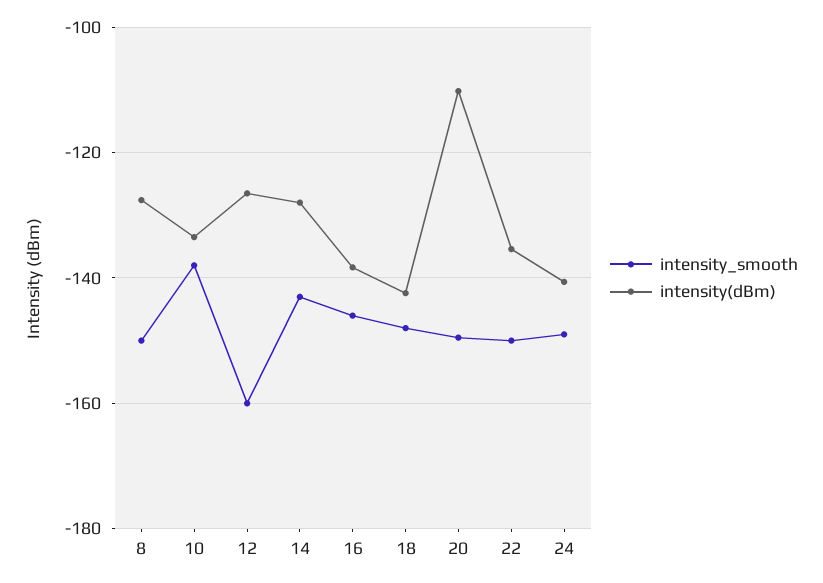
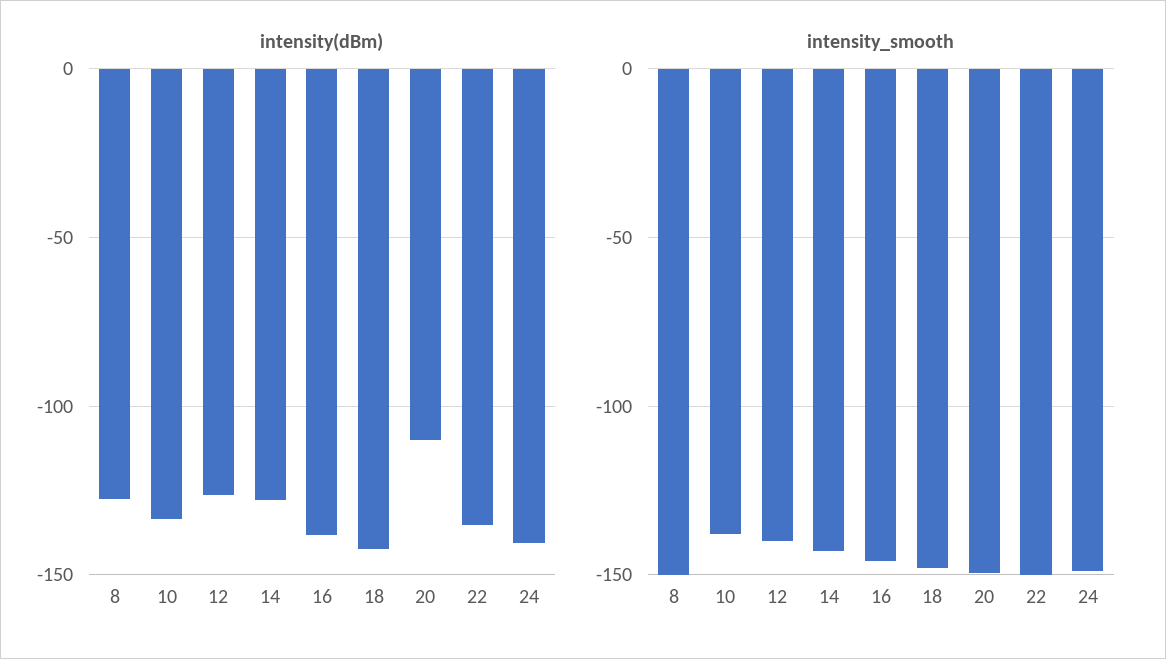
intensity_smooth, 12: -160 -> -140

